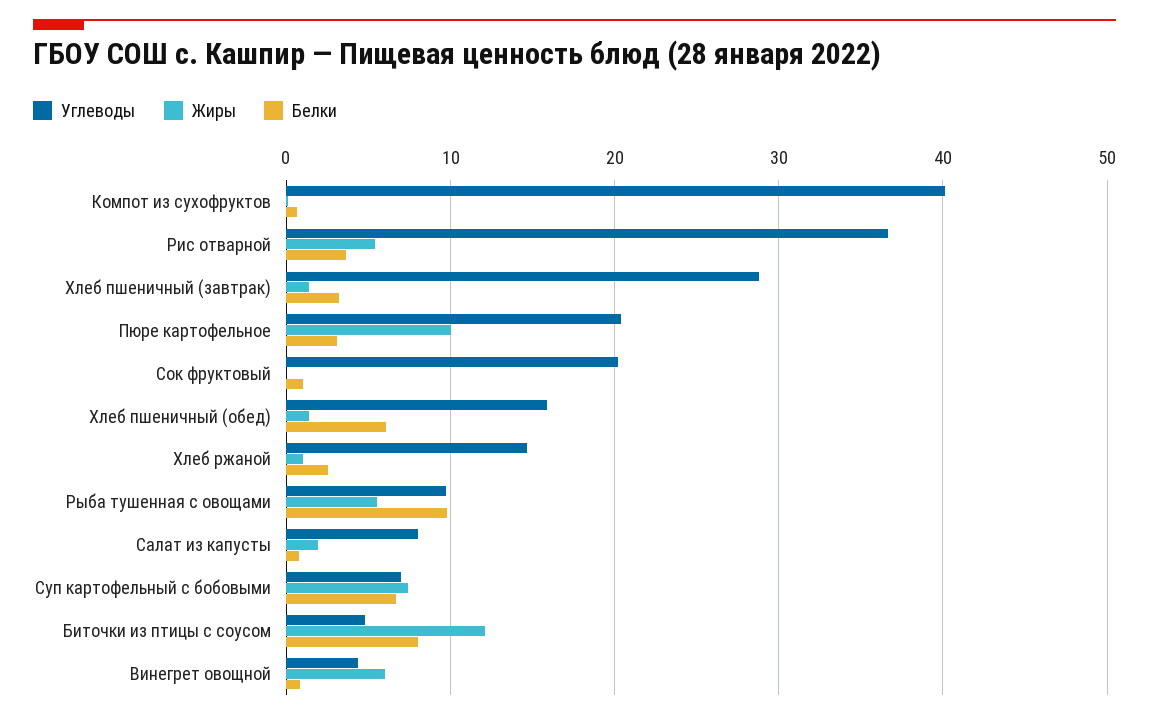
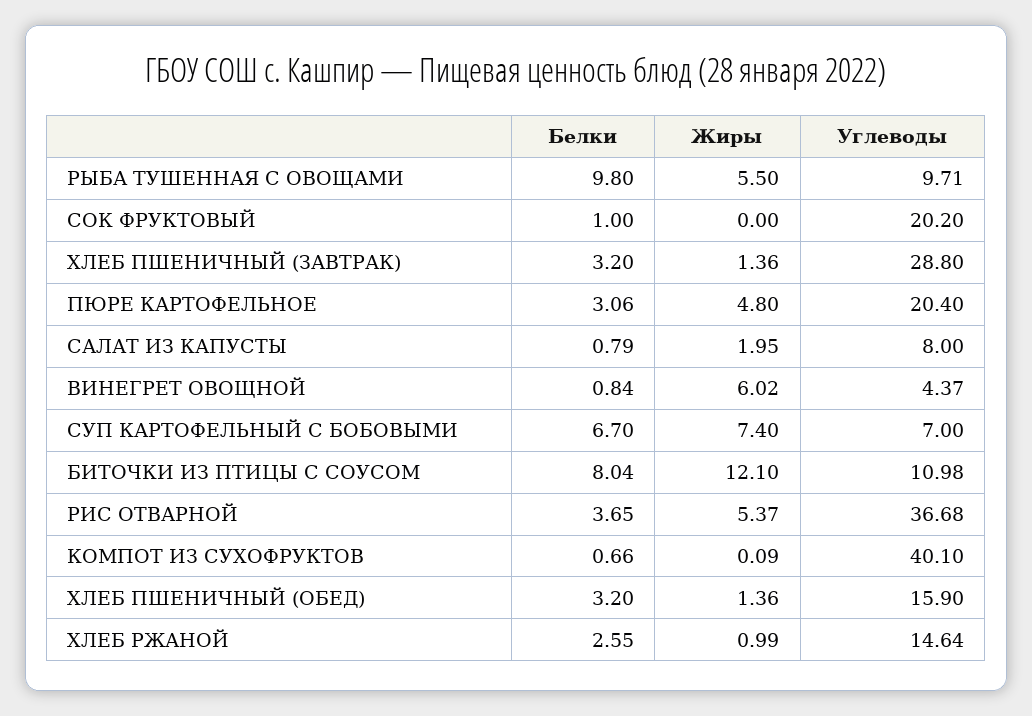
Жиры, Пюре картофельное: 10 -> 4.8
Белки, Хлеб пшеничный (обед): 6 -> 3.2
Углеводы, Биточки из птицы с соусом: 5 -> 10.98

